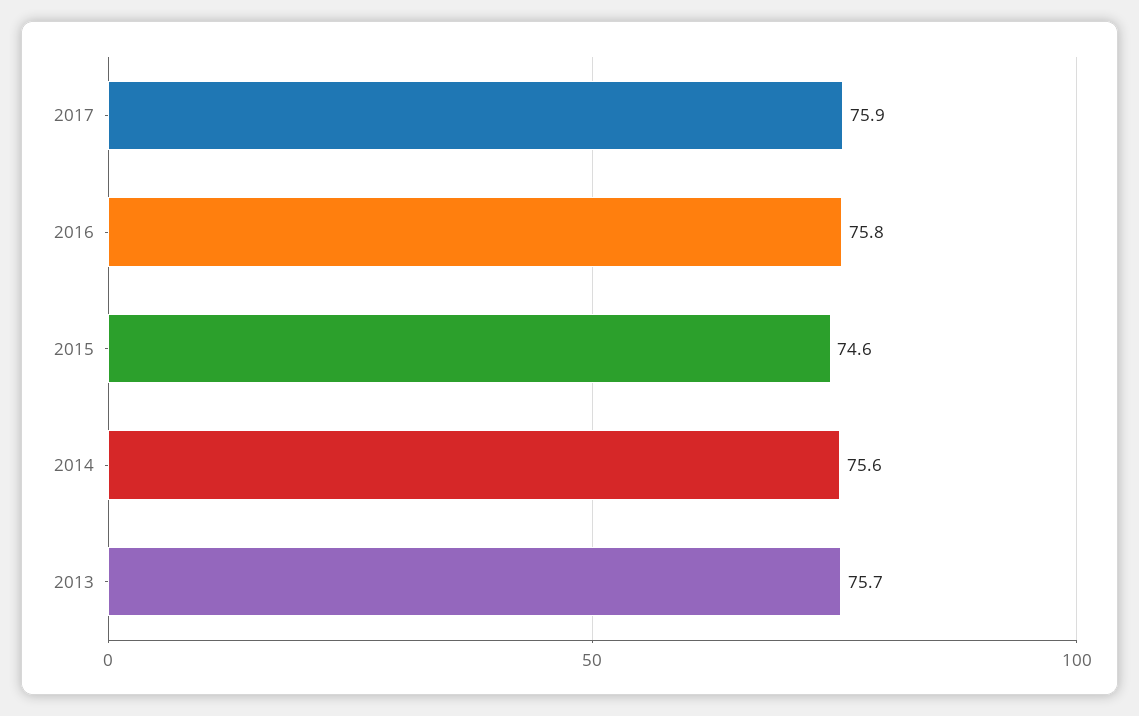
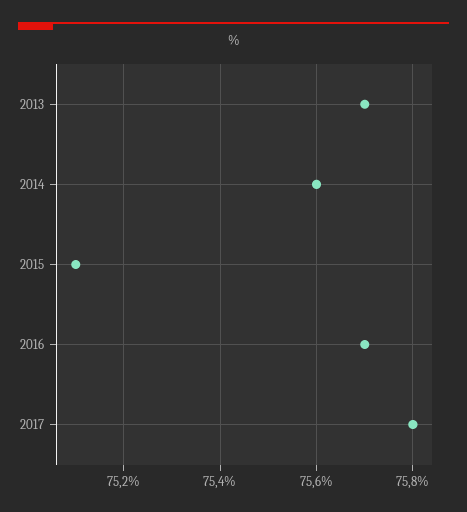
2017: 75.9 -> 75.8
2016: 75.8 -> 75.7
2015: 74.6 -> 75.1

